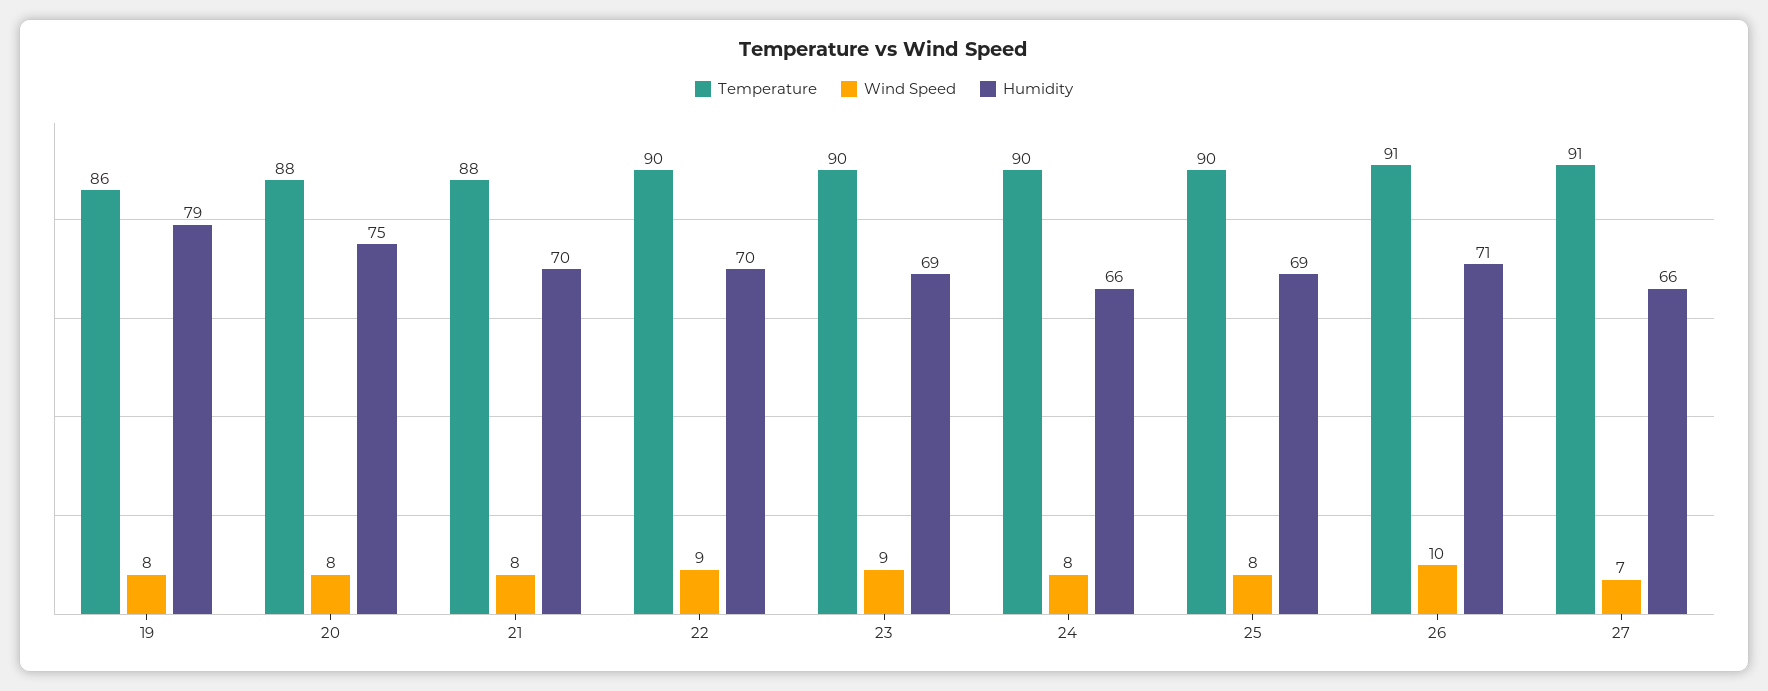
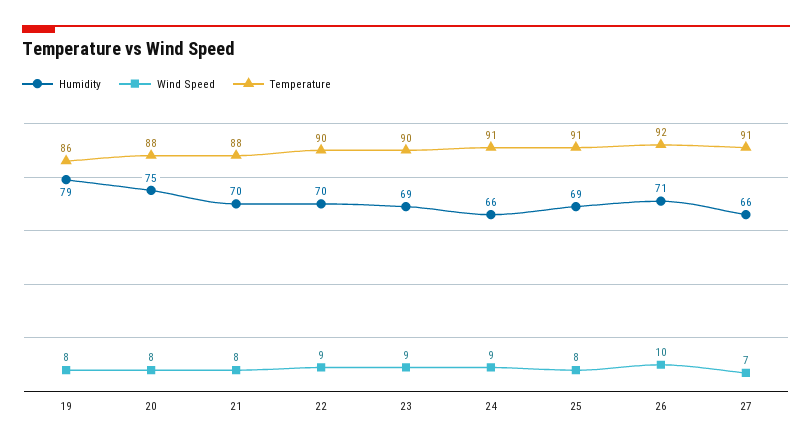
Temperature, 24: 90 -> 91
Wind Speed, 24: 8 -> 9
Temperature, 25: 90 -> 91
Temperature, 26: 91 -> 92

